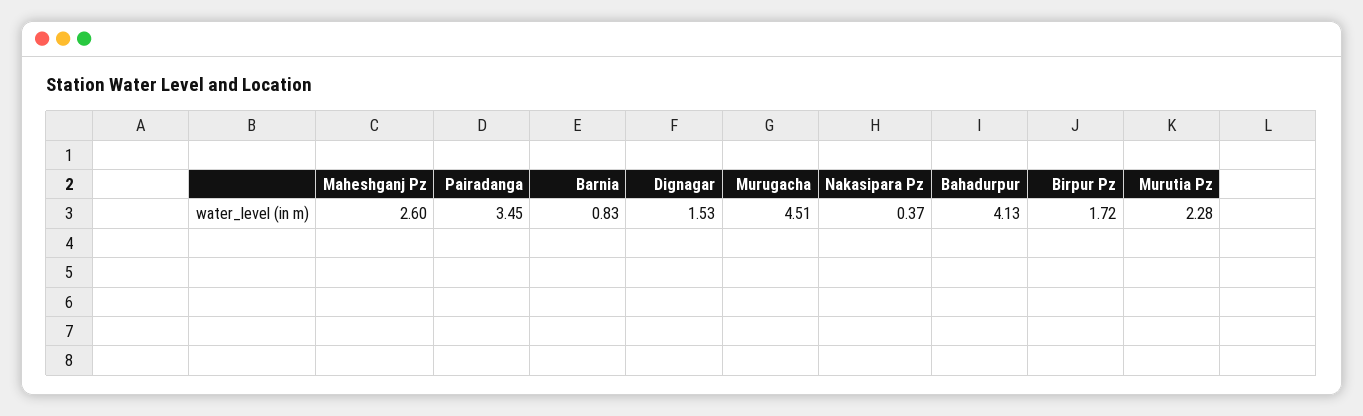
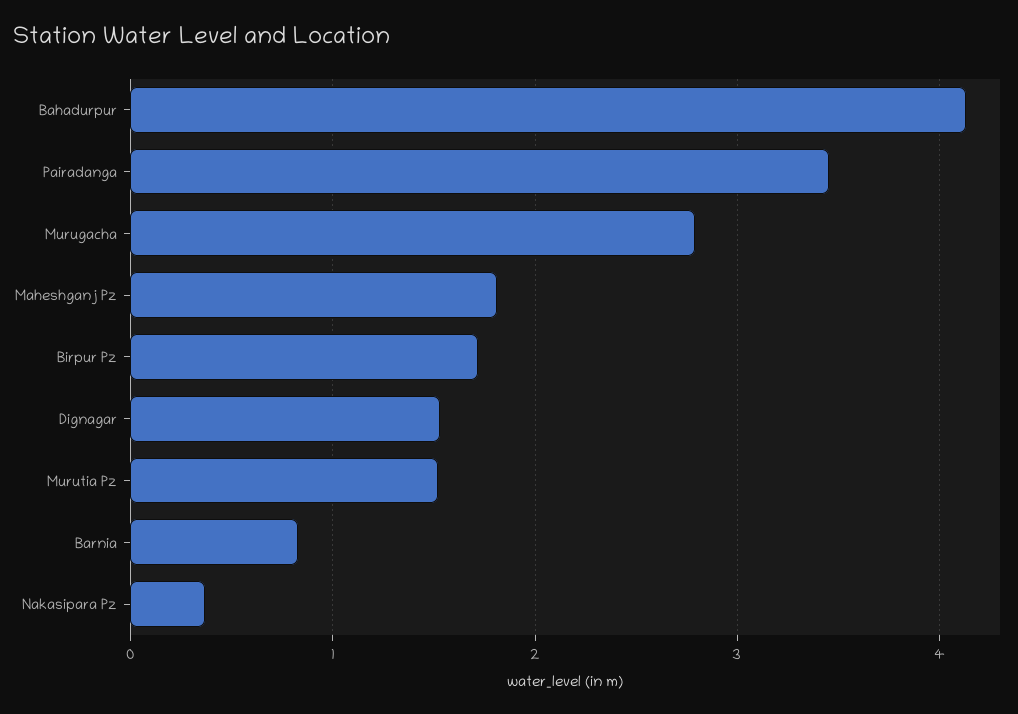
Maheshganj Pz: 2.6 -> 1.8
Murugacha: 4.51 -> 2.8
Murutia Pz: 2.28 -> 1.5

